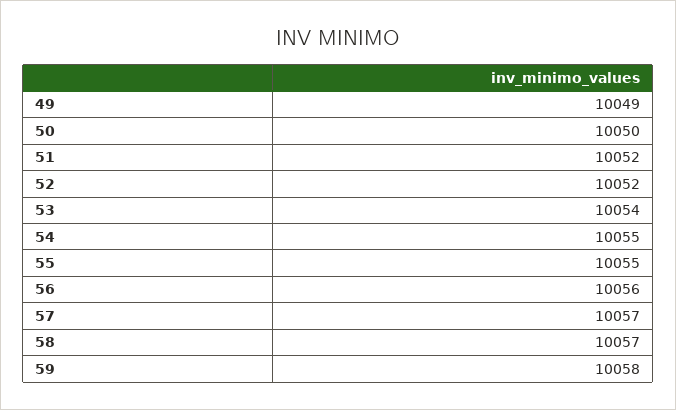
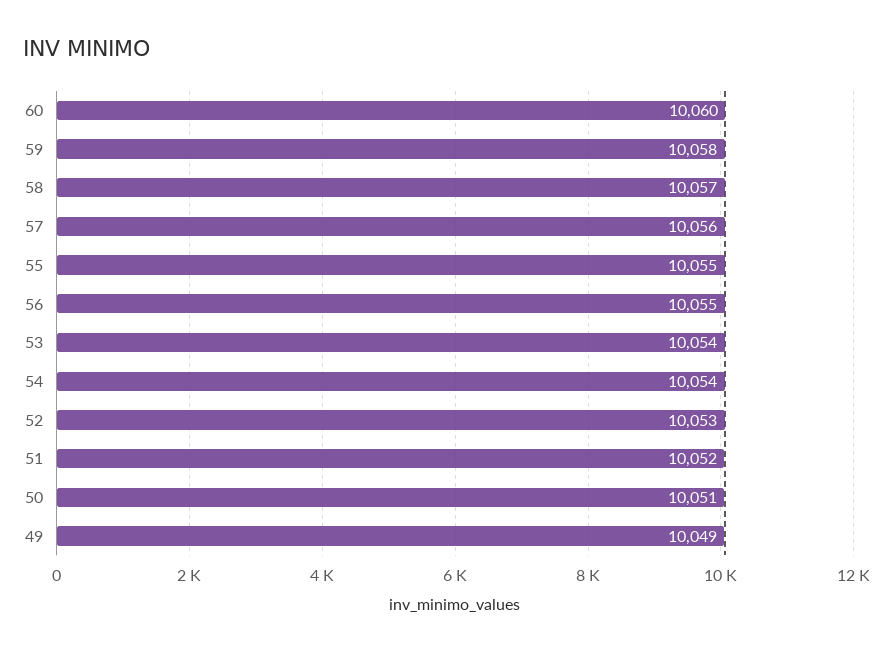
50: 10050 -> 10051
52: 10052 -> 10053
54: 10055 -> 10054
56: 10056 -> 10055
57: 10057 -> 10056
60: none -> 10060

